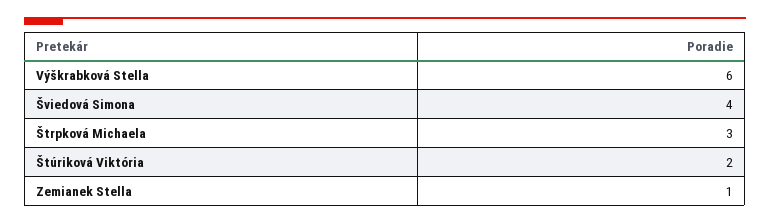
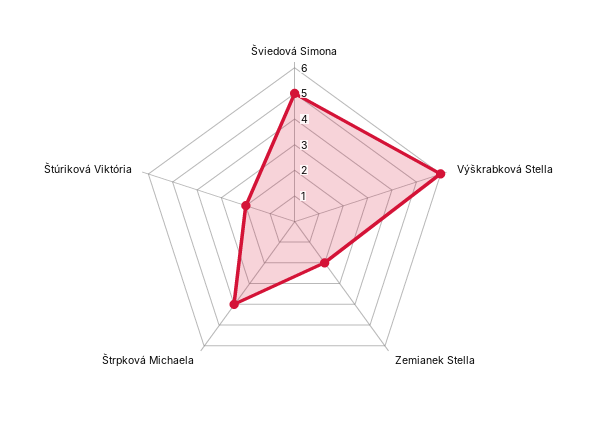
Šviedová Simona: 4 -> 5
Štrpková Michaela: 3 -> 4
Zemianek Stella: 1 -> 2

